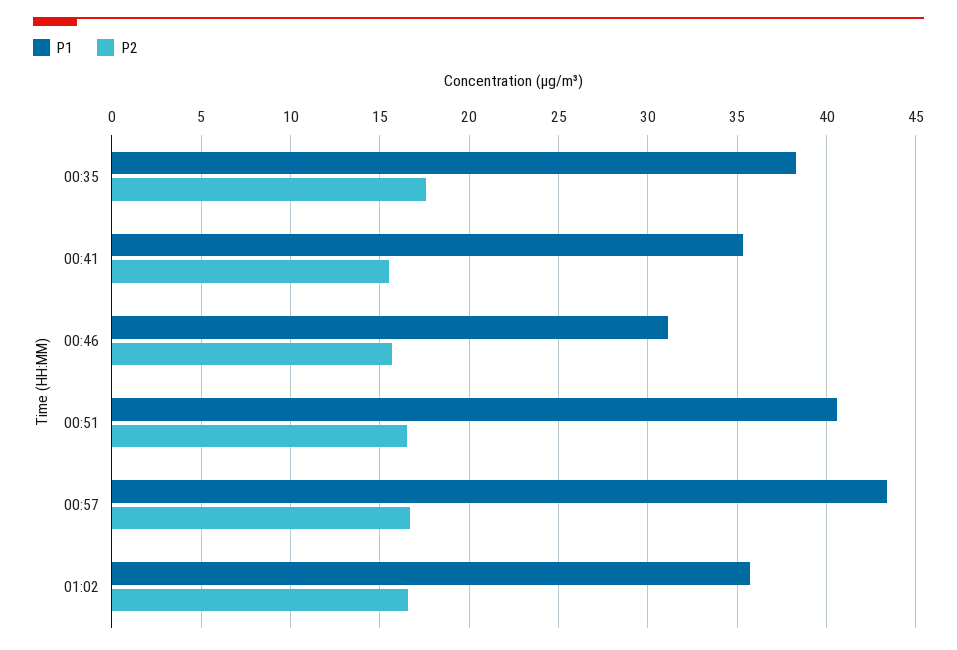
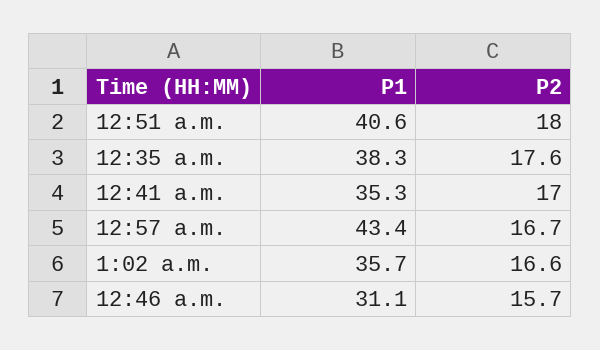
P2, 00:41: 15.5 -> 17
P2, 00:51: 16.5 -> 18

